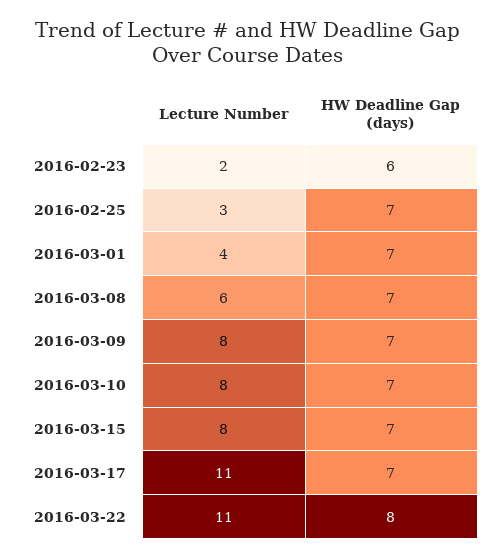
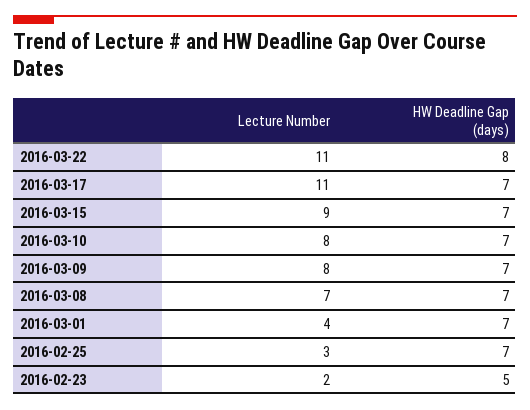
HW Deadline Gap (days), 2016-02-23: 6 -> 5
Lecture Number, 2016-03-08: 6 -> 7
Lecture Number, 2016-03-15: 8 -> 9

